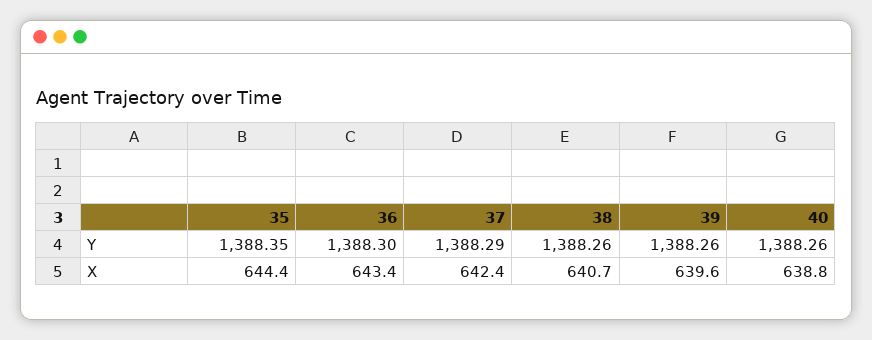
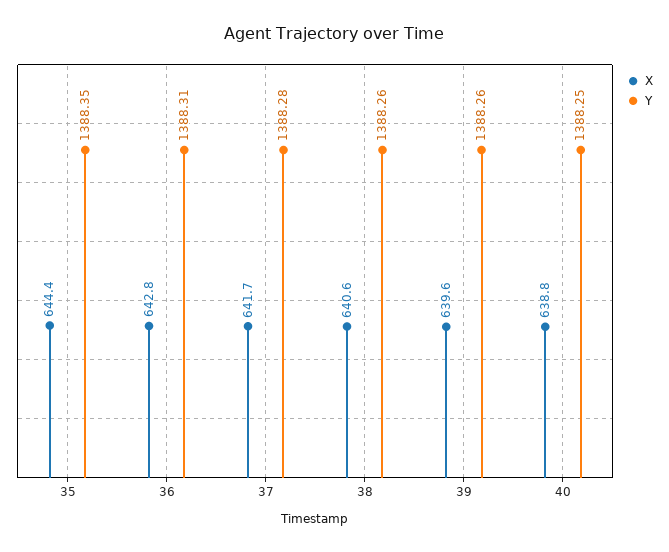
Y, 36: 1388.3 -> 1388.31
Y, 37: 1388.29 -> 1388.28
Y, 40: 1388.26 -> 1388.25
X, 36: 643.4 -> 642.8
X, 37: 642.4 -> 641.7
X, 38: 640.7 -> 640.6

